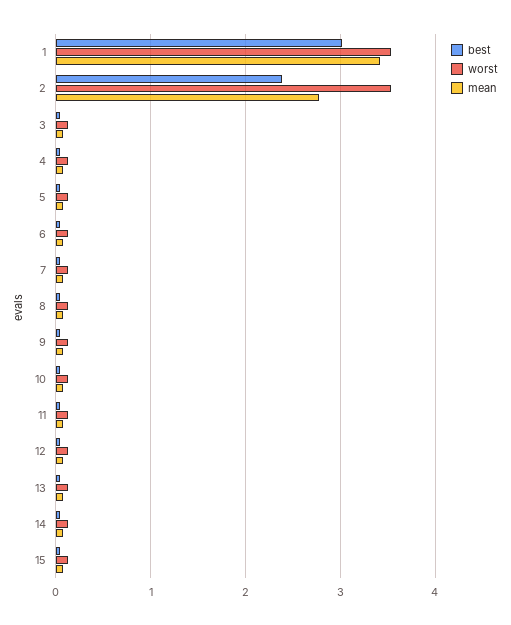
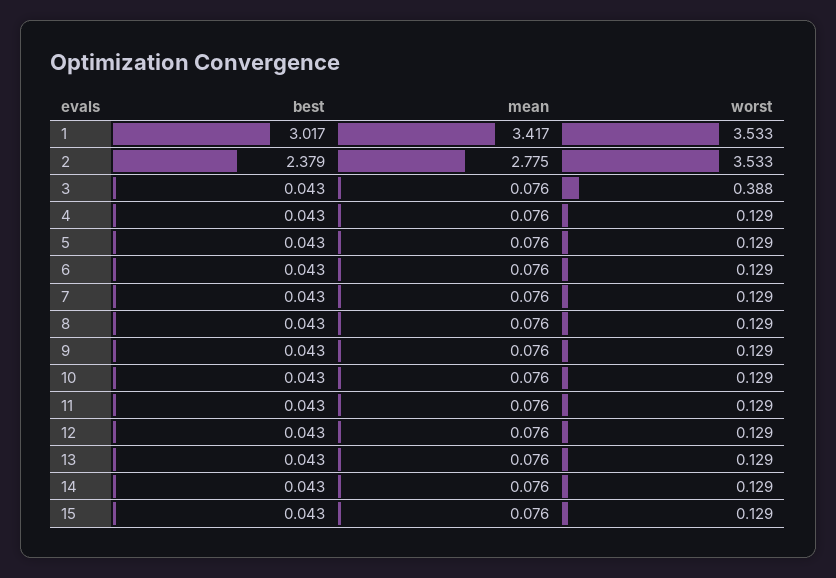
worst, 3: 0.1 -> 0.388

